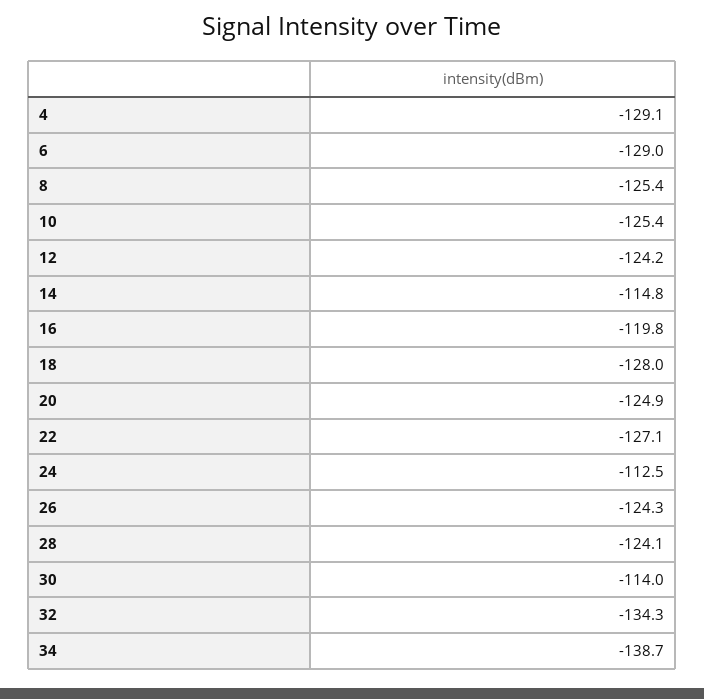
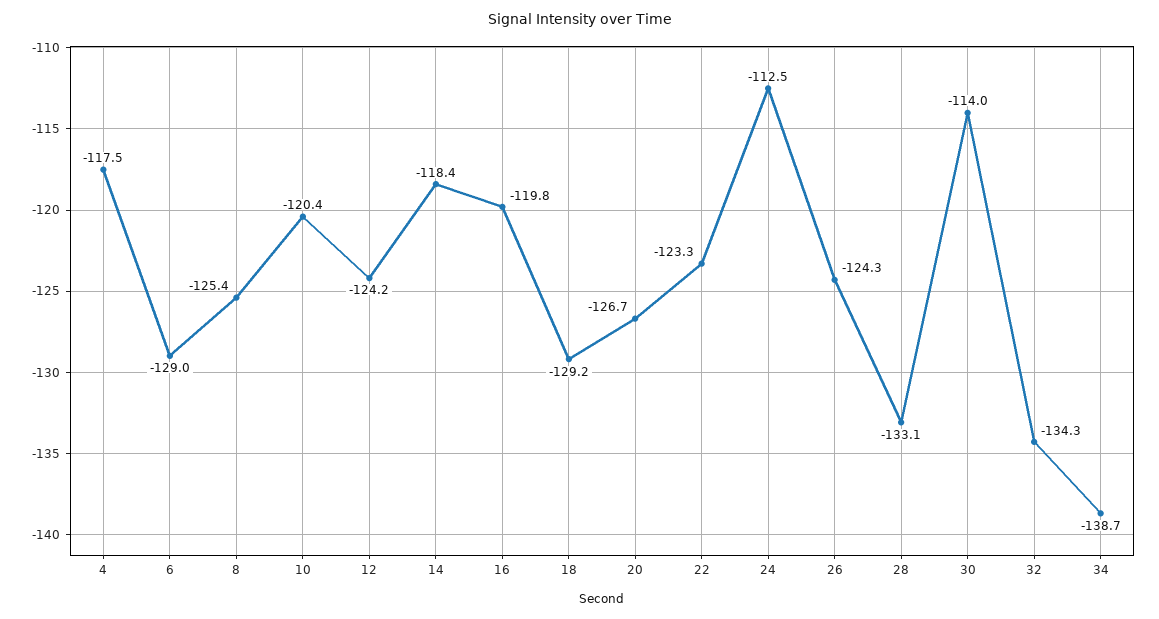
4: -129.1 -> -117.5
10: -125.4 -> -120.4
14: -114.8 -> -118.4
18: -128 -> -129.2
20: -124.9 -> -126.7
22: -127.1 -> -123.3
28: -124.1 -> -133.1

